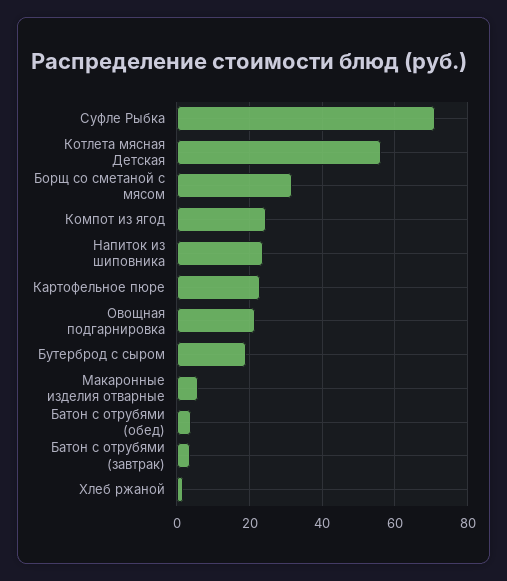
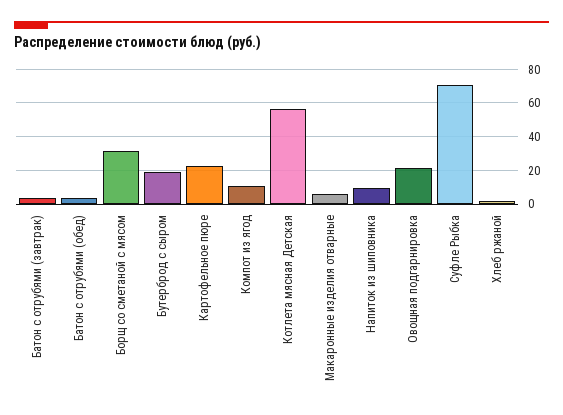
Компот из ягод: 24 -> 10
Напиток из шиповника: 24 -> 10

